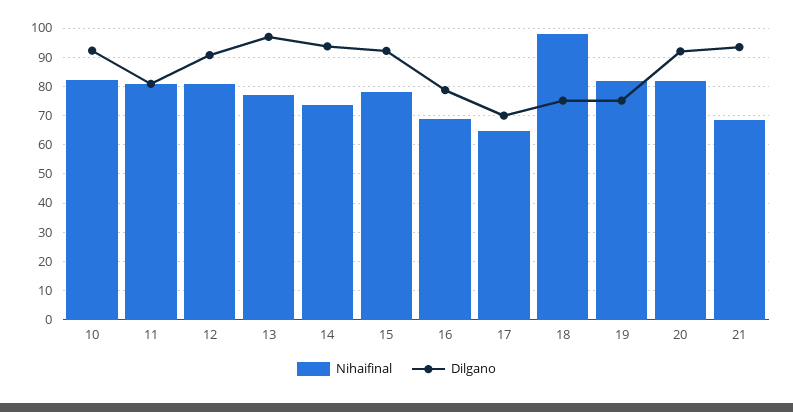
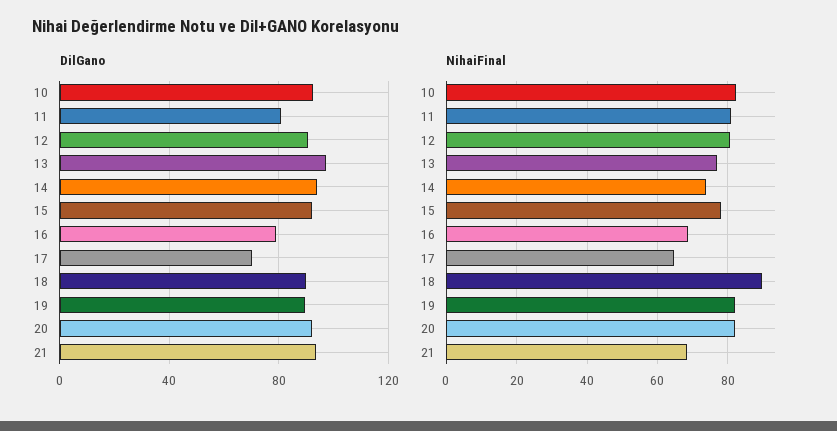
Nihaifinal, 18: 97.5 -> 90
Dilgano, 18: 75 -> 90
Dilgano, 19: 75 -> 90

